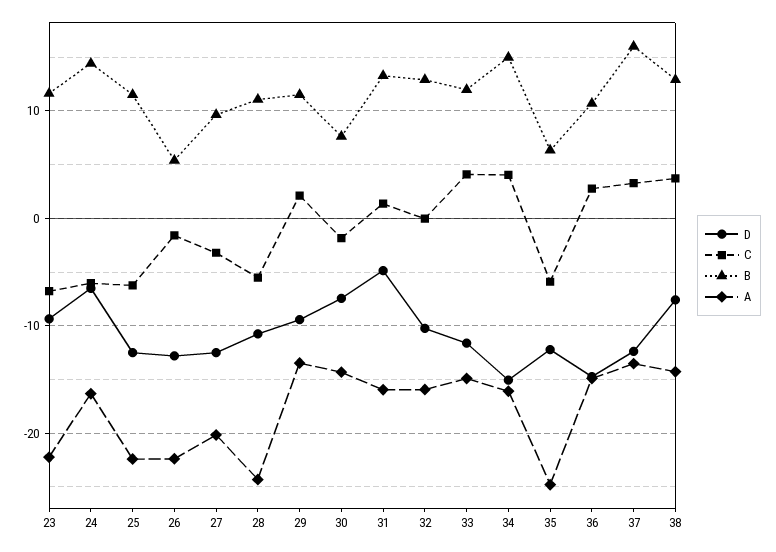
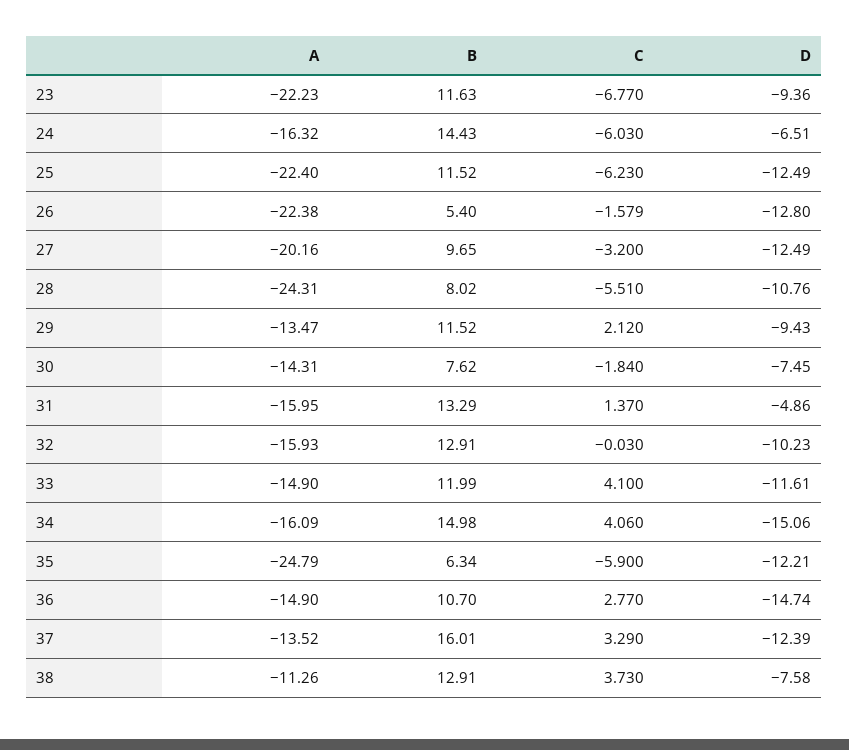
B, 28: 11 -> 8.02
A, 38: -14 -> -11.26

